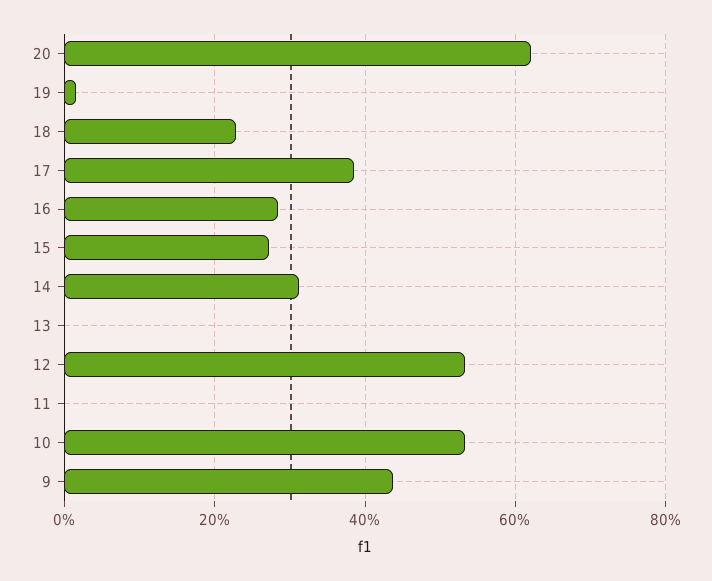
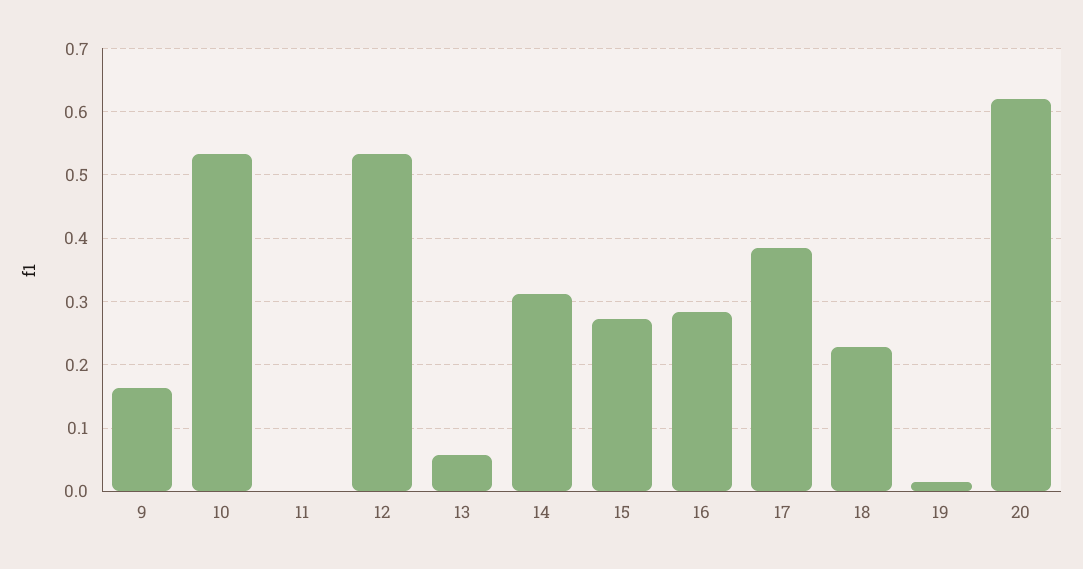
13: 0 -> 0.06
9: 0.44 -> 0.16

